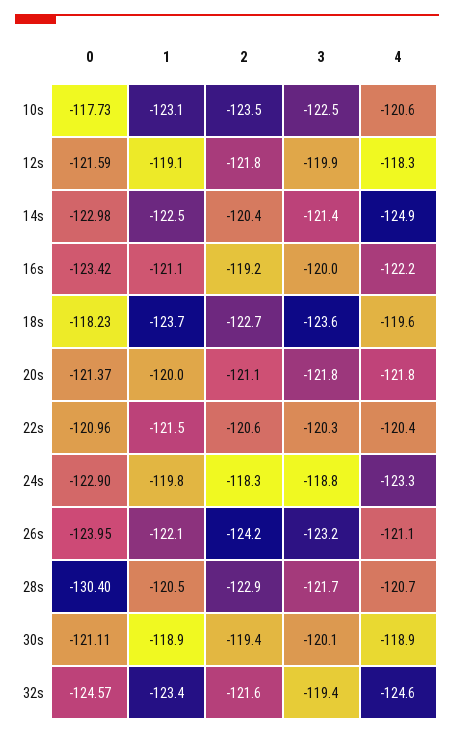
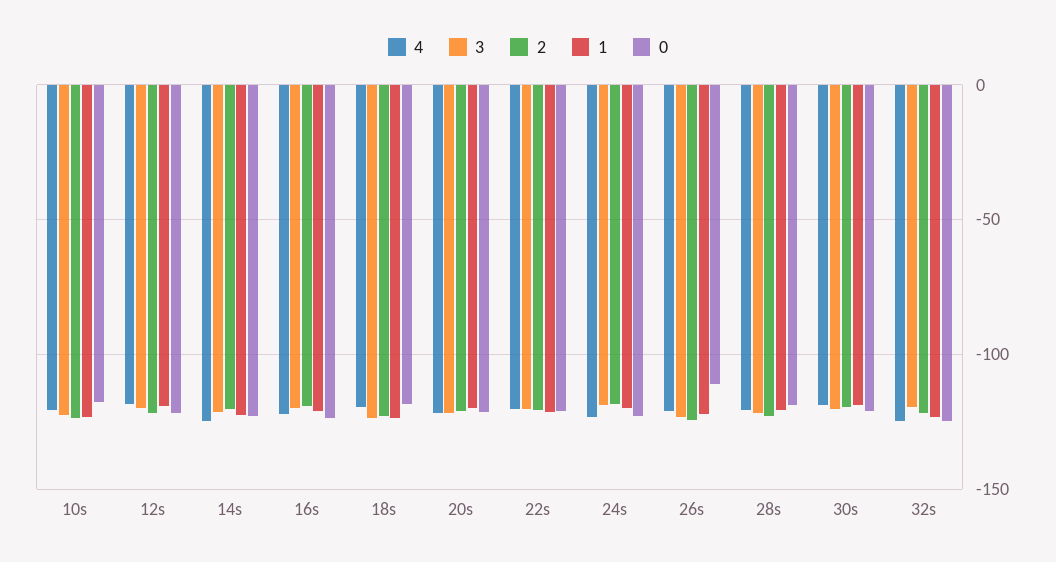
0, 26s: -123.95 -> -110
0, 28s: -130.4 -> -120

